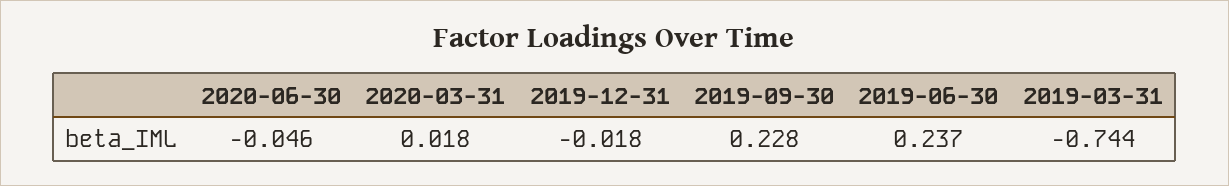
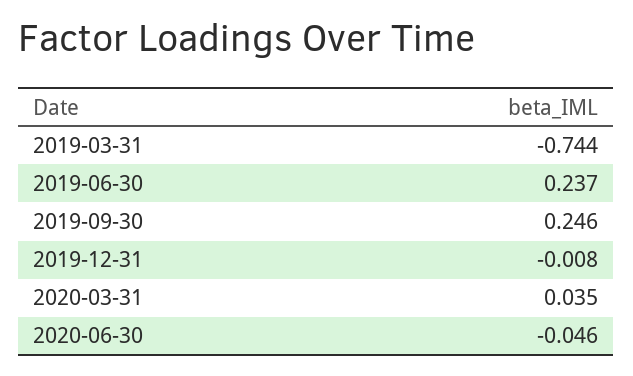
2020-03-31: 0.018 -> 0.035
2019-12-31: -0.018 -> -0.008
2019-09-30: 0.228 -> 0.246

